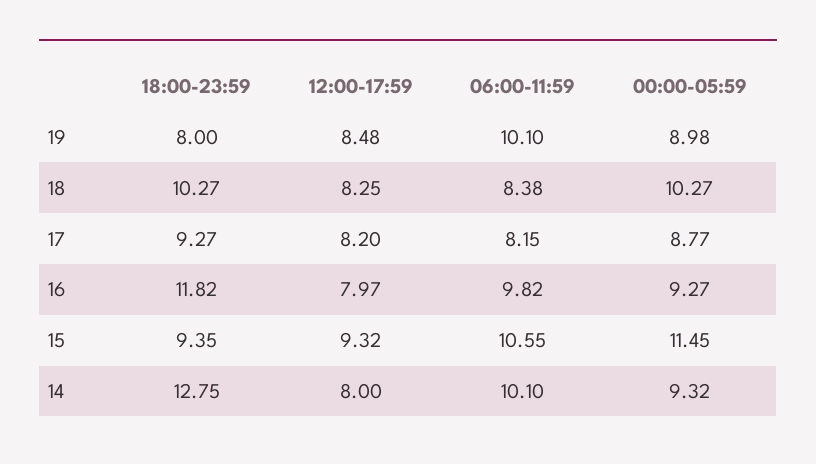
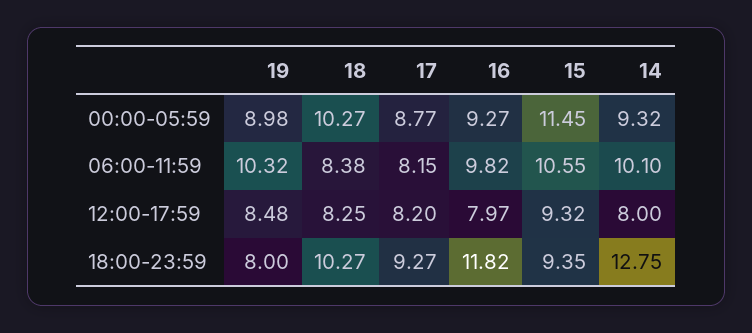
06:00-11:59, 19: 10.1 -> 10.32

